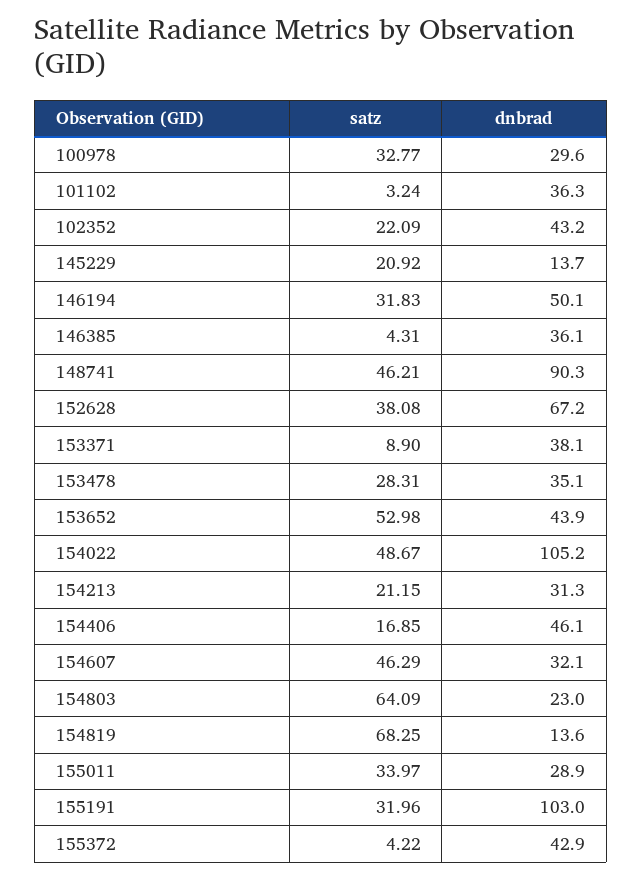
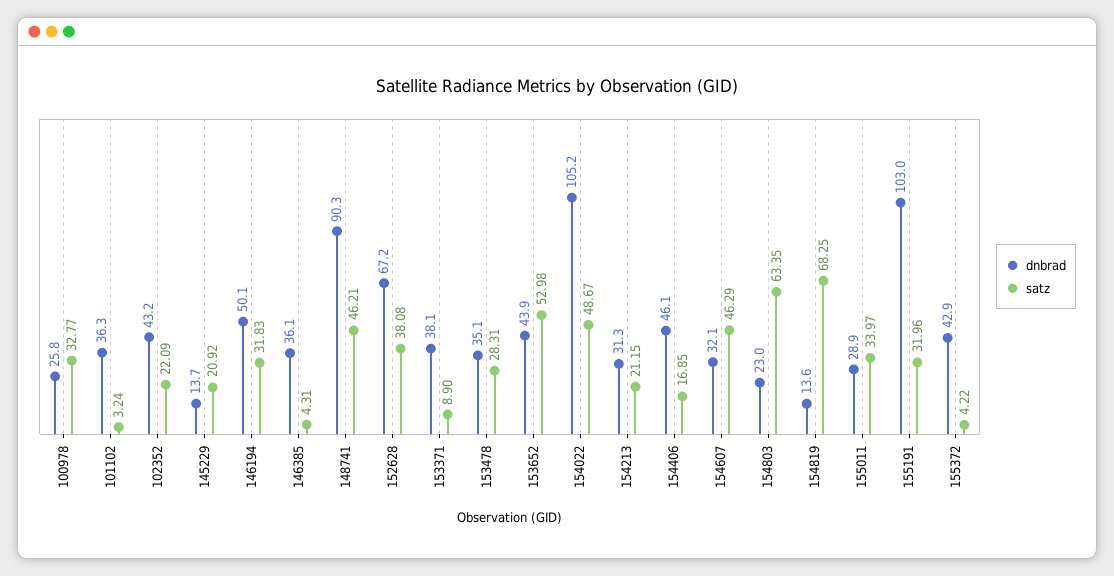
dnbrad, 100978: 29.6 -> 25.8
satz, 154803: 64.09 -> 63.35

